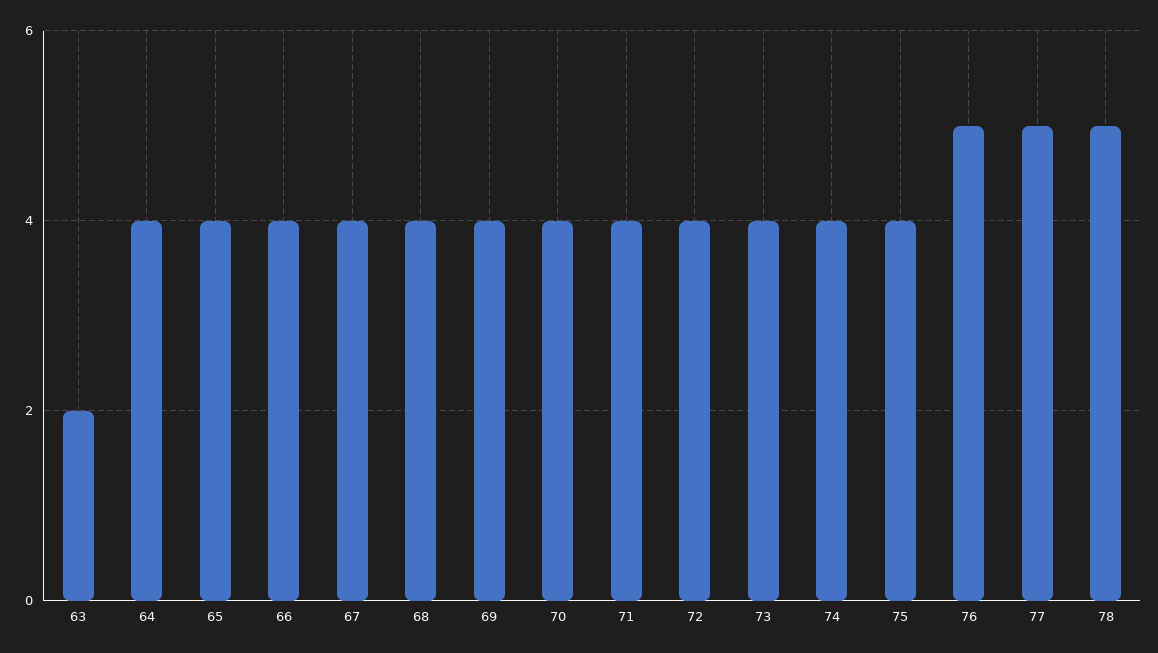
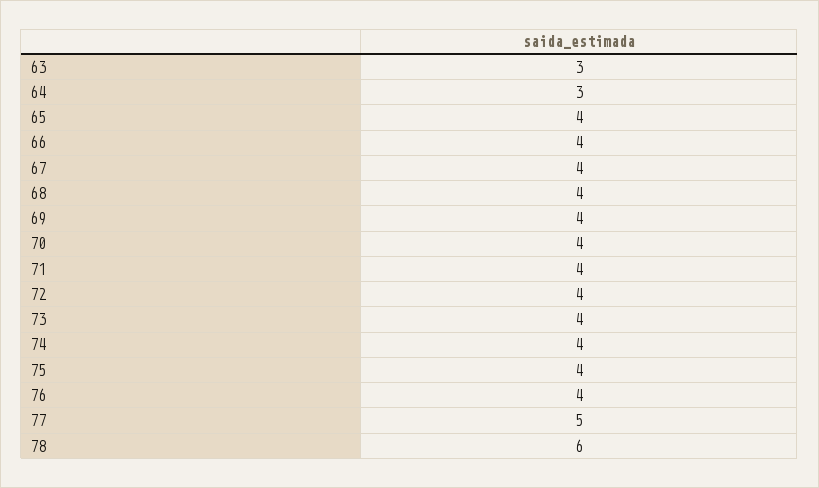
63: 2 -> 3
64: 4 -> 3
76: 5 -> 4
78: 5 -> 6

